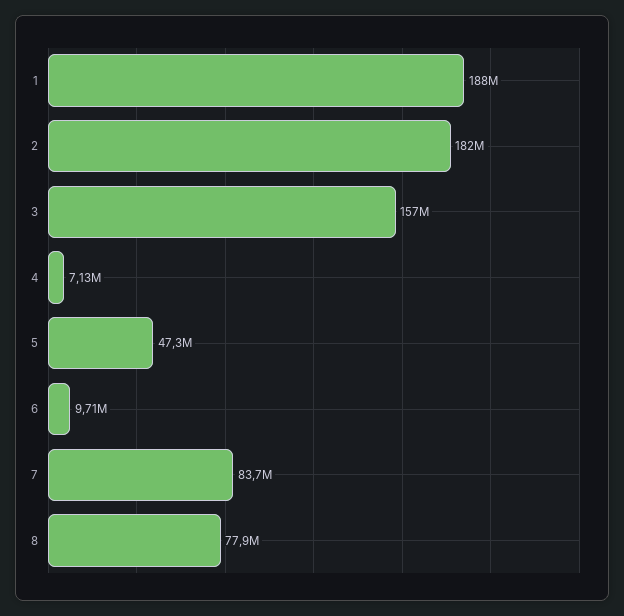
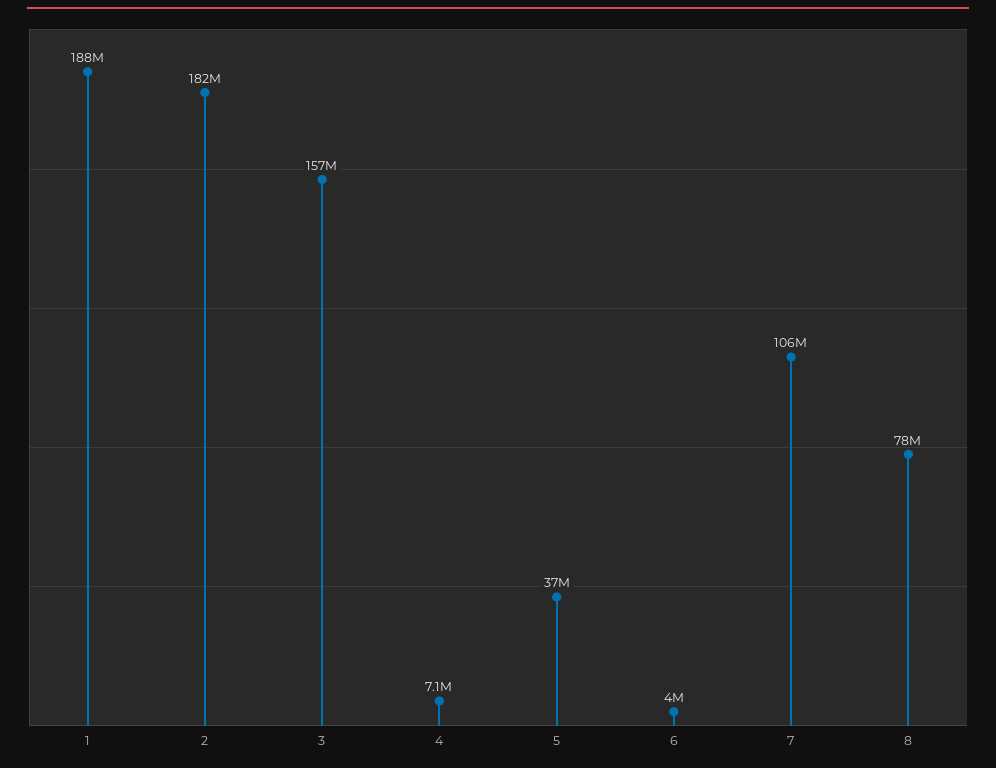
5: 47300000 -> 37000000
6: 9710000 -> 4000000
7: 83700000 -> 106000000

